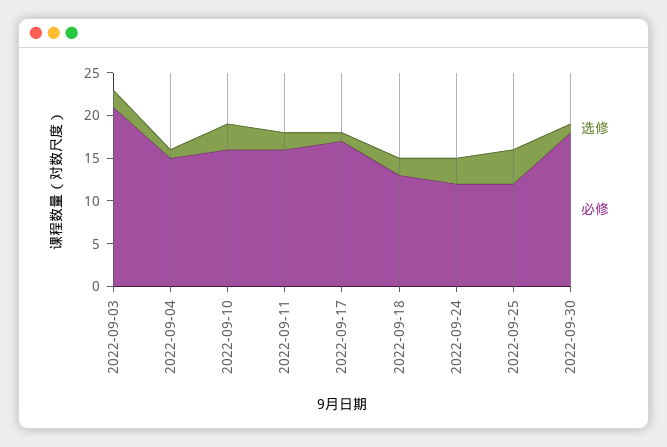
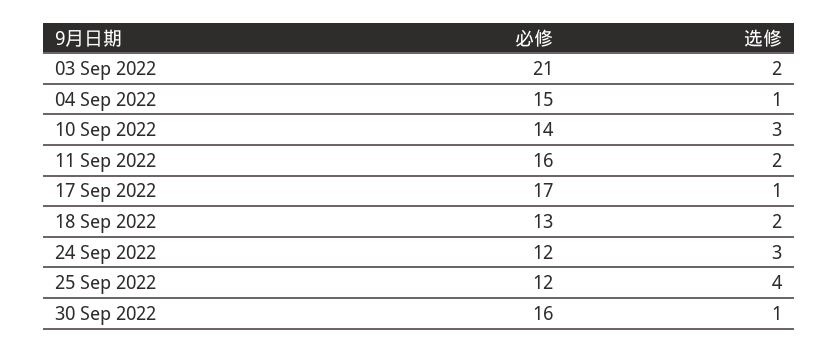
必修, 2022-09-10: 16 -> 14
必修, 2022-09-30: 18 -> 16

